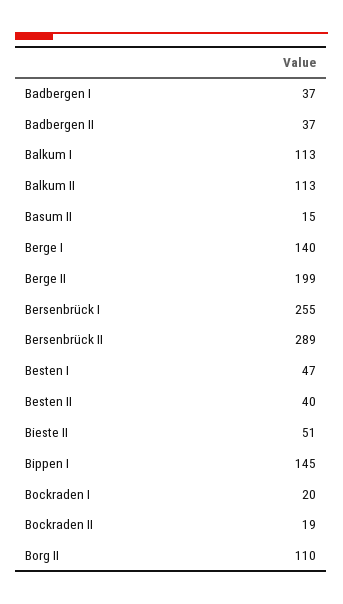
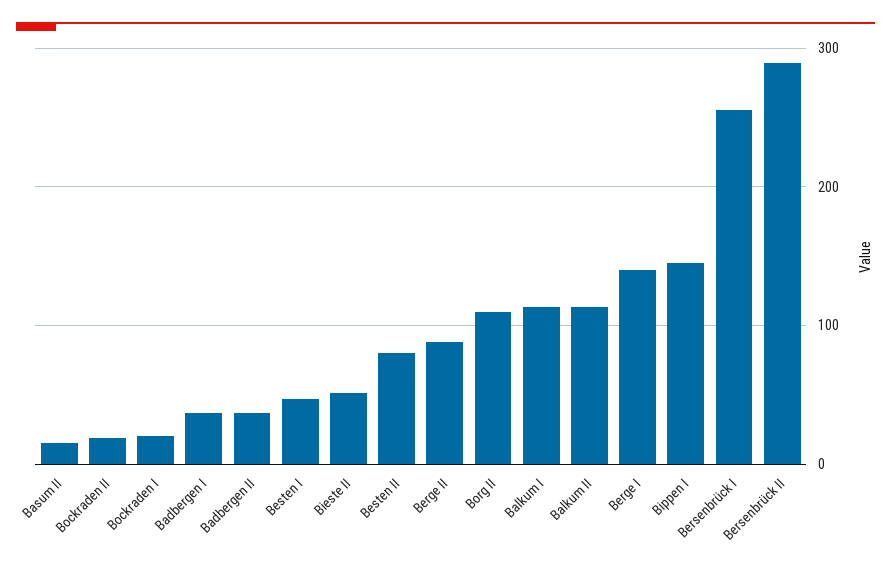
Berge II: 199 -> 90
Besten II: 40 -> 80

